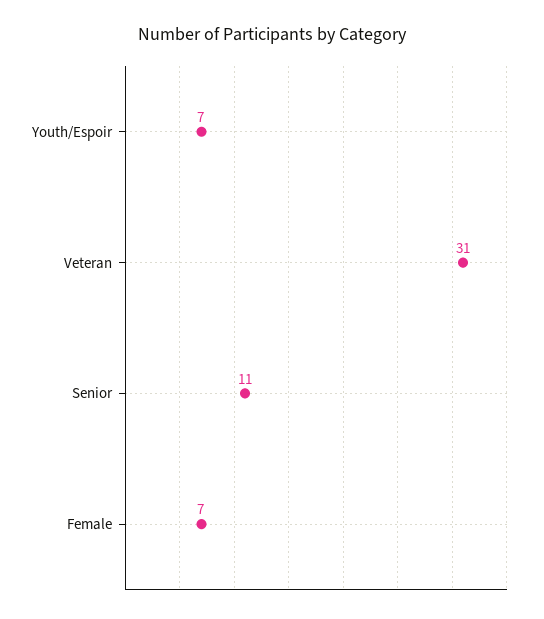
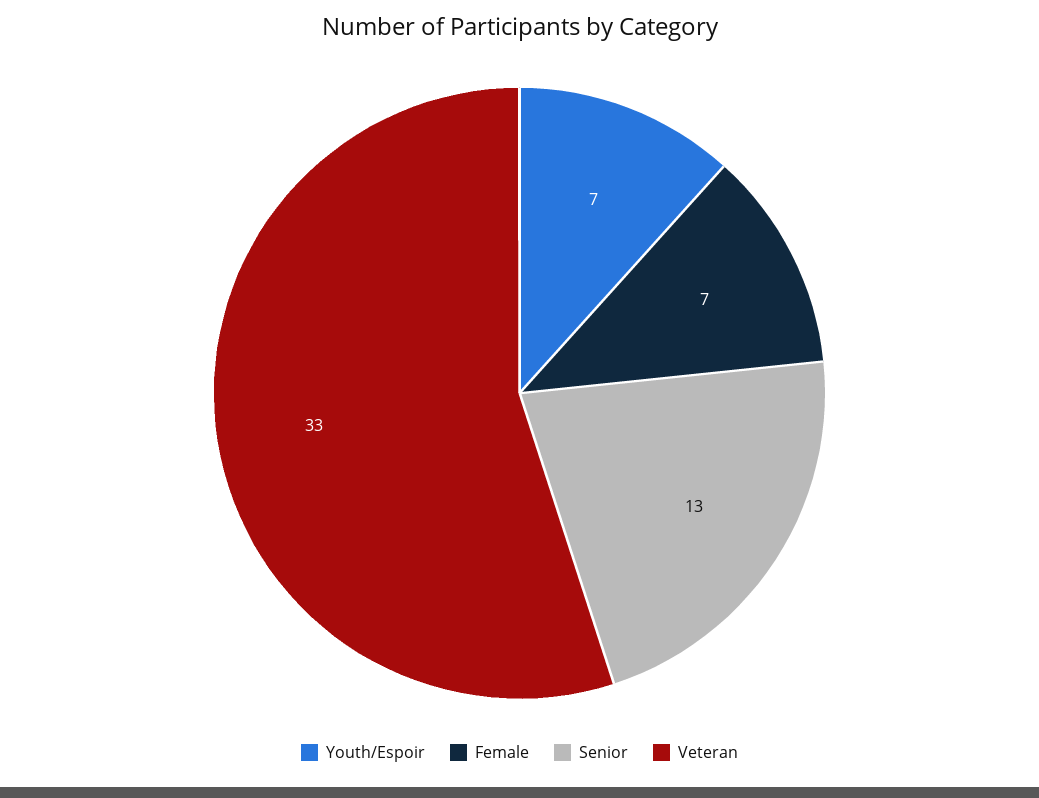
Veteran: 31 -> 33
Senior: 11 -> 13

